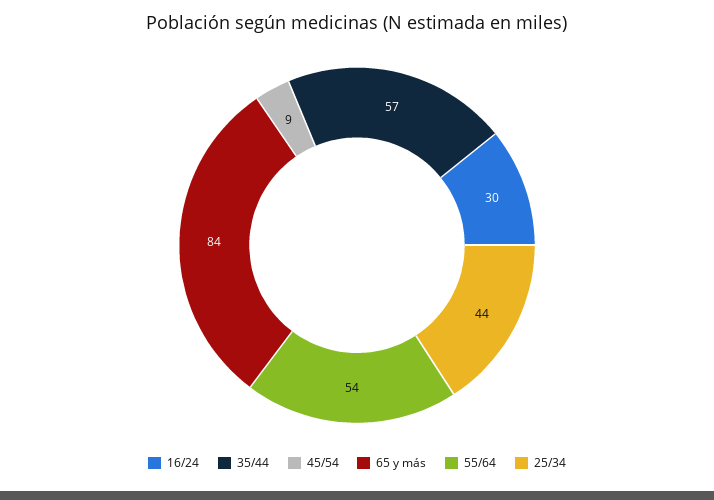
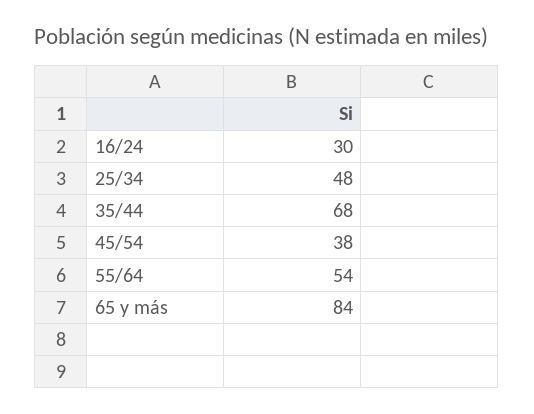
35/44: 57 -> 68
45/54: 9 -> 38
25/34: 44 -> 48

